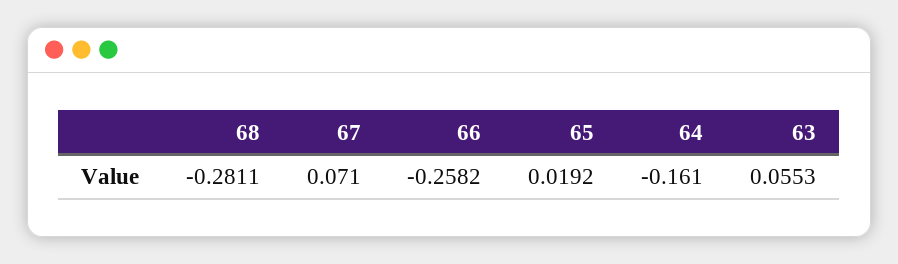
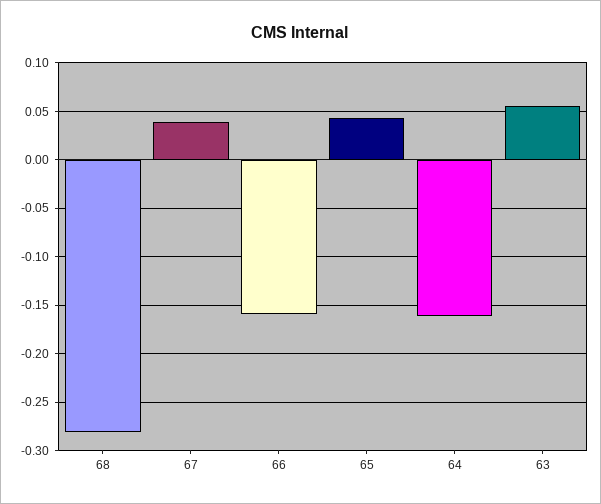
67: 0.071 -> 0.04
66: -0.2582 -> -0.16
65: 0.0192 -> 0.04

